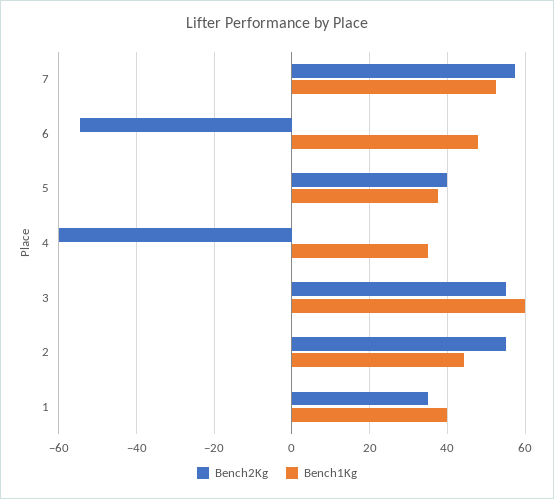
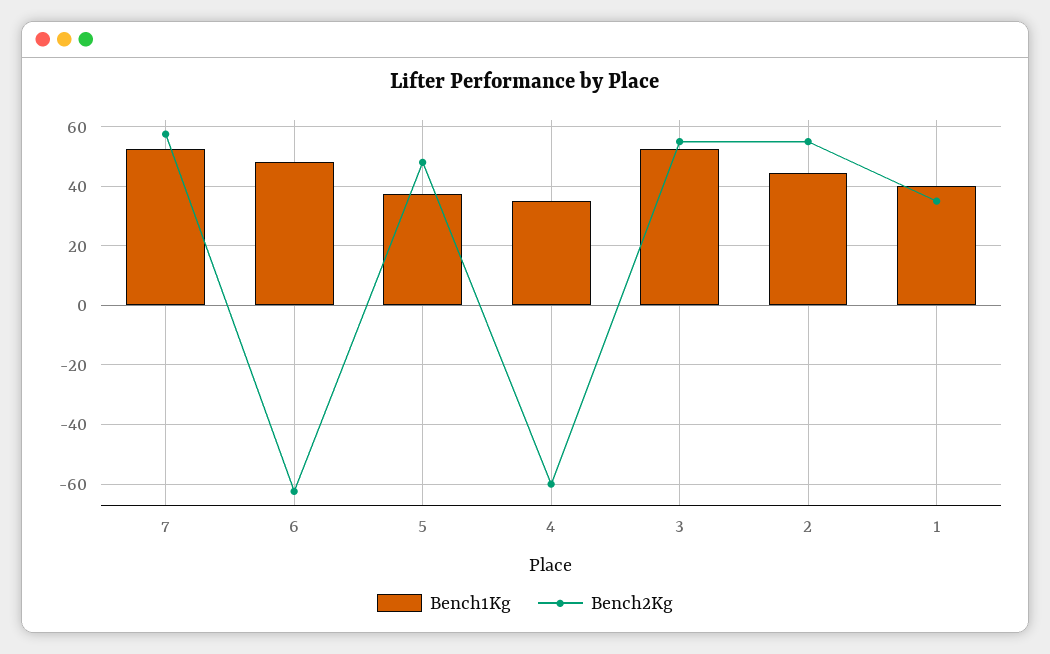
Bench2Kg, 6: -54 -> -62.5
Bench2Kg, 5: 40 -> 47.5
Bench1Kg, 3: 60 -> 52.5

